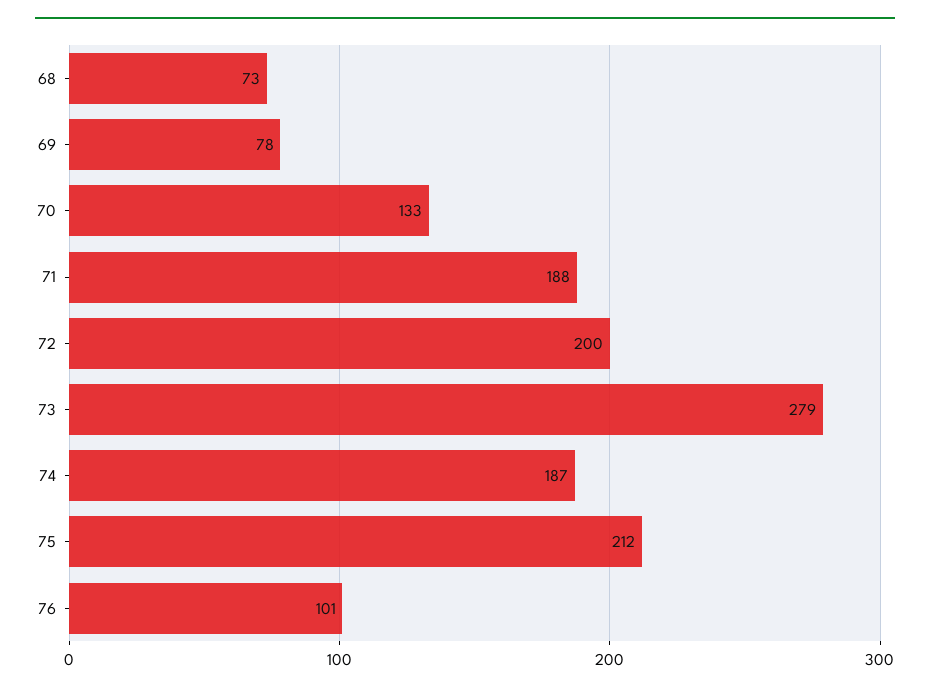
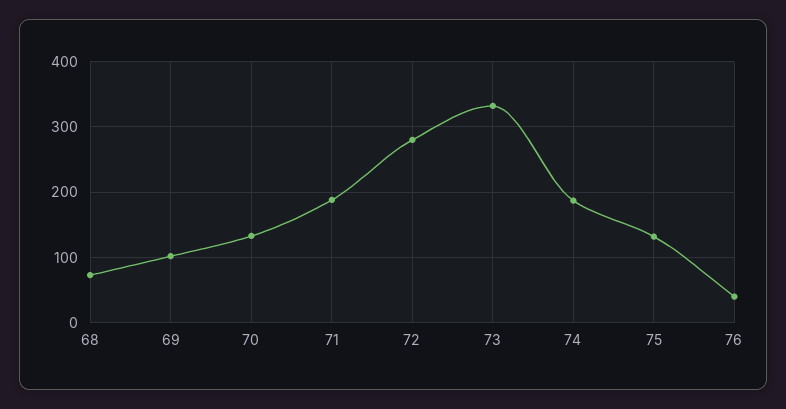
69: 78 -> 100
72: 200 -> 280
73: 279 -> 330
75: 212 -> 130
76: 101 -> 40

